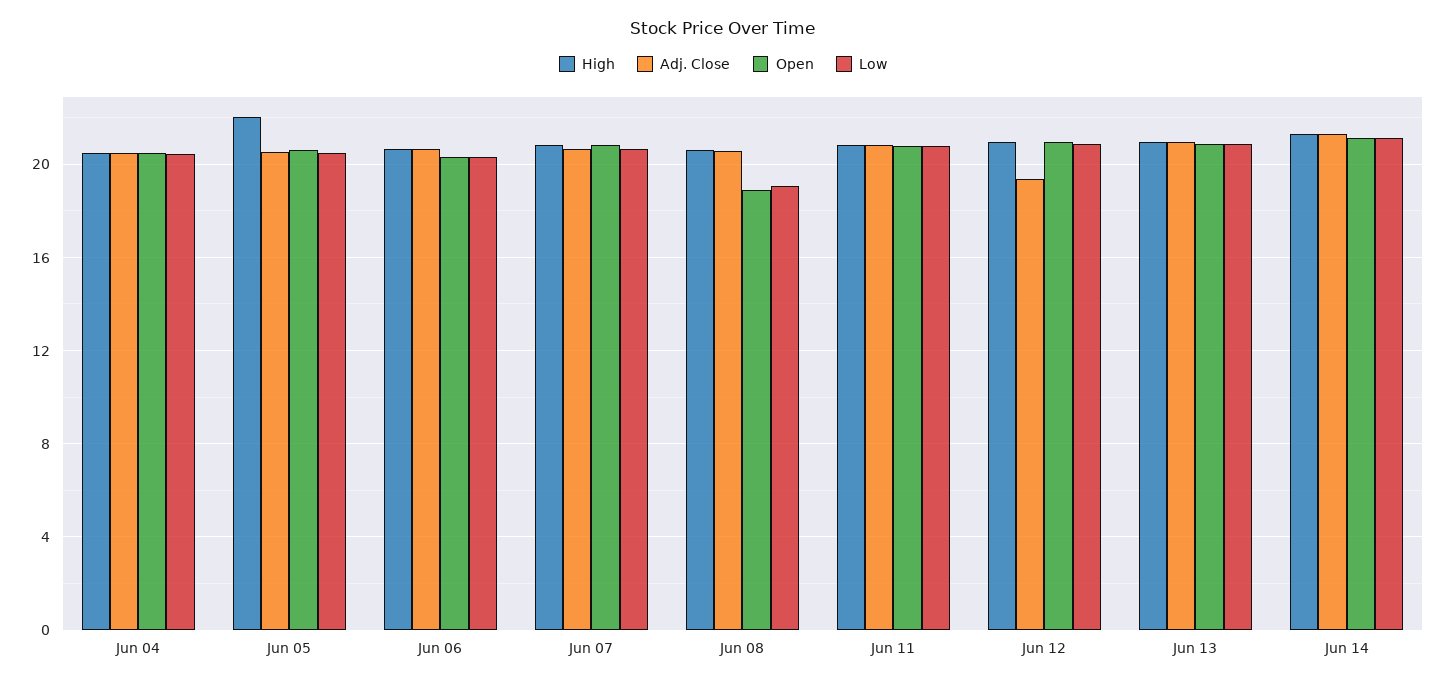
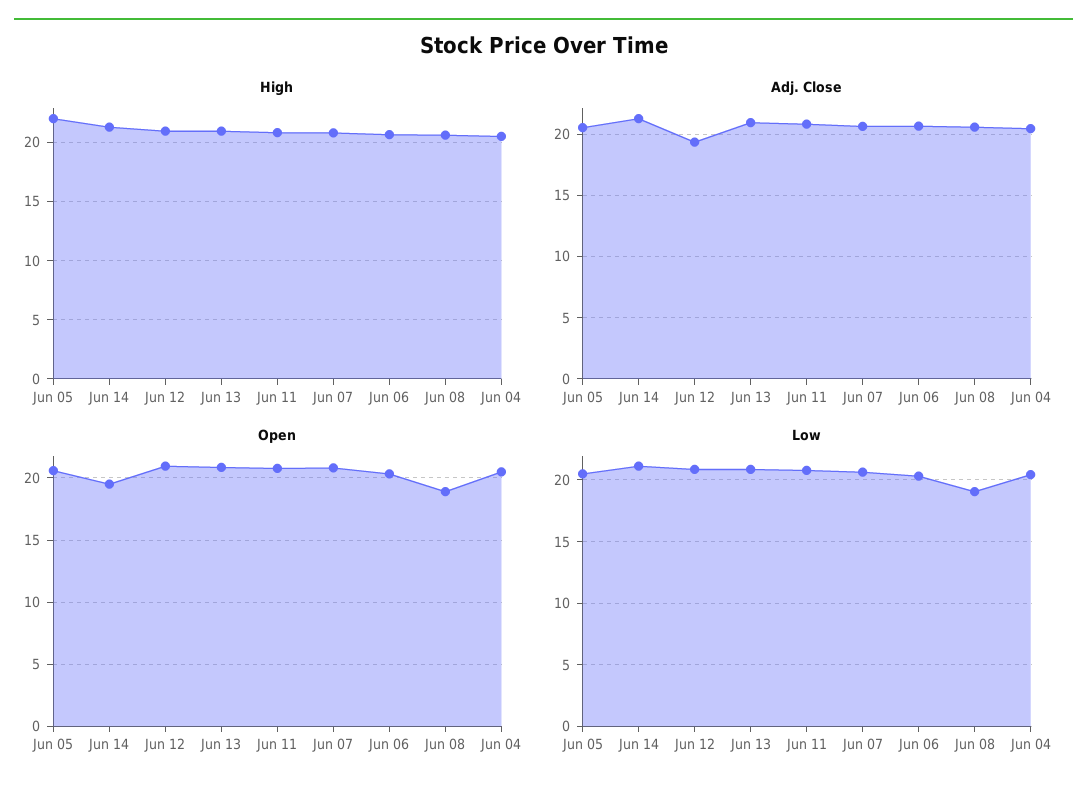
Open, Jun 14: 21 -> 19.5

